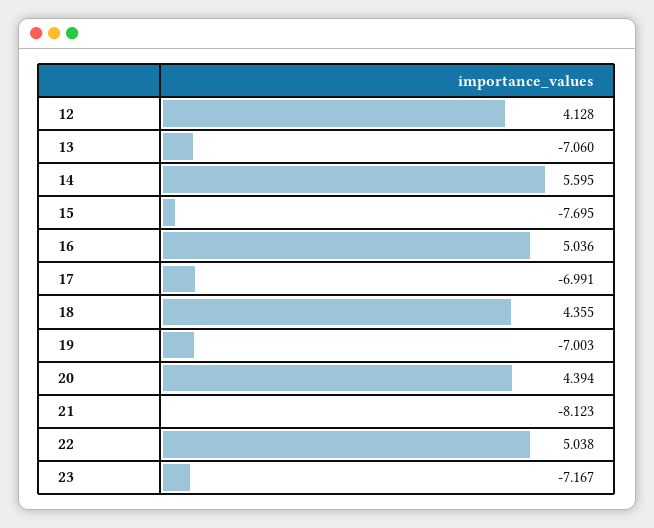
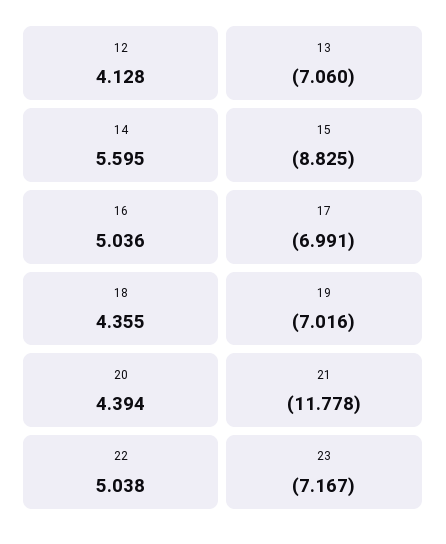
15: -7.695 -> -8.825
19: -7.003 -> -7.016
21: -8.123 -> -11.778

